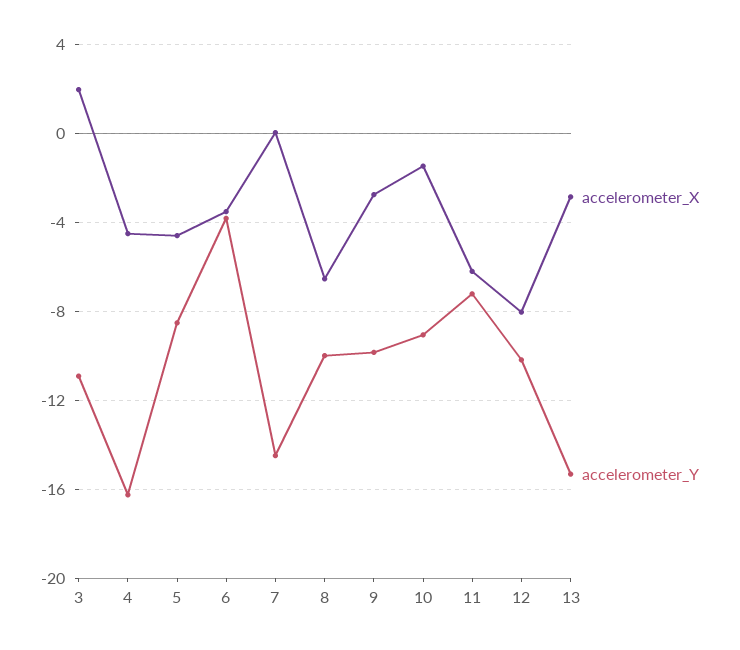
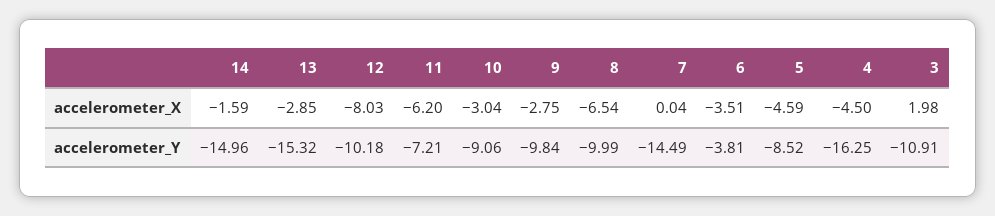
accelerometer_X, 10: -1.5 -> -3.04
accelerometer_X, 14: none -> -1.59
accelerometer_Y, 14: none -> -14.96

